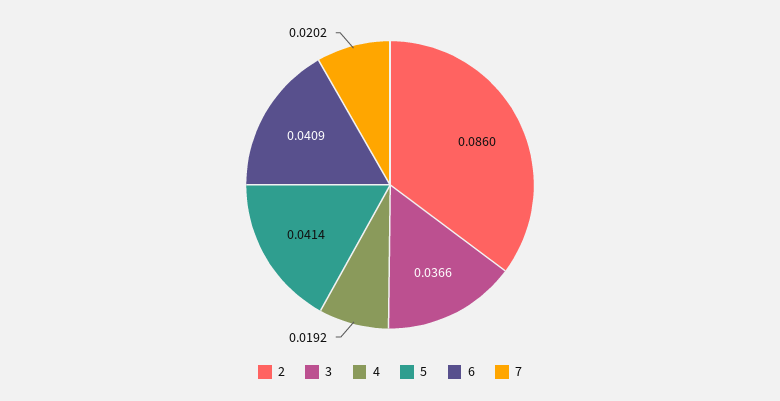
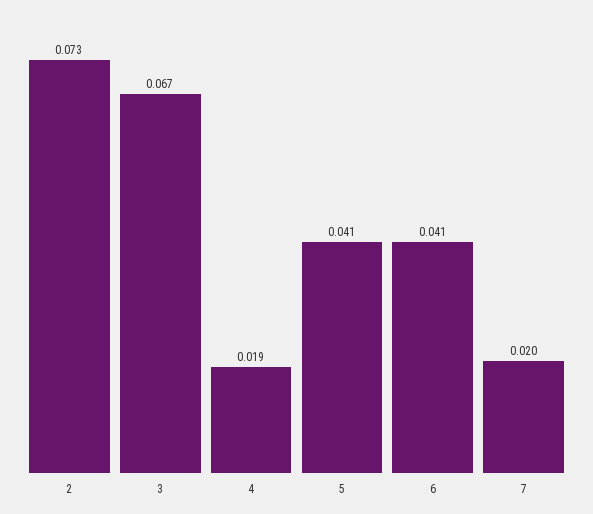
2: 0.086 -> 0.073
3: 0.0366 -> 0.067

